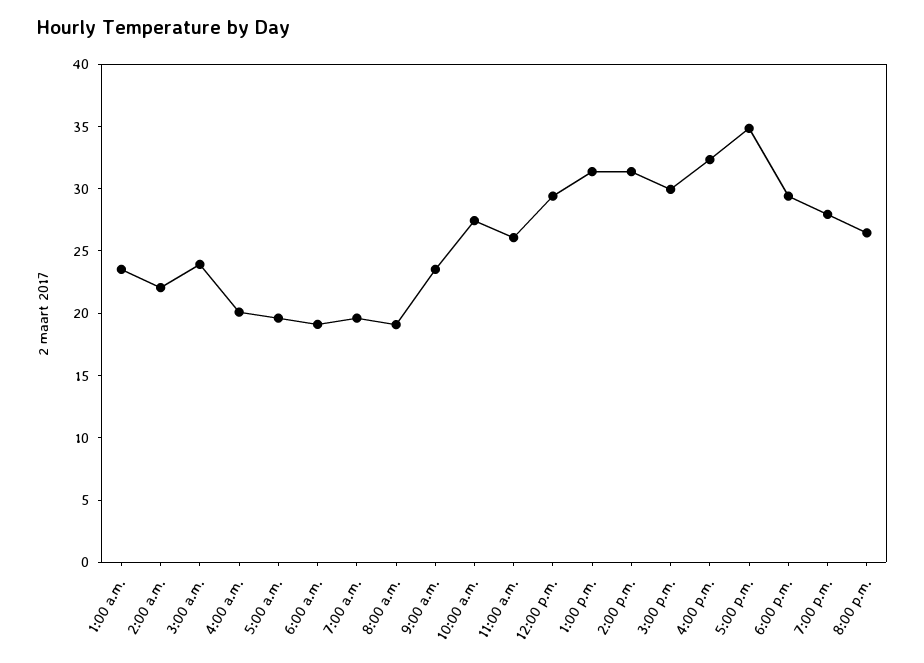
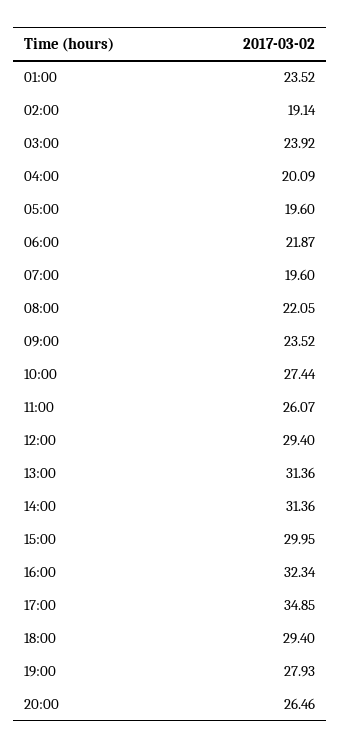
2:00 a.m.: 22 -> 19.14
6:00 a.m.: 19 -> 21.87
8:00 a.m.: 19 -> 22.05

